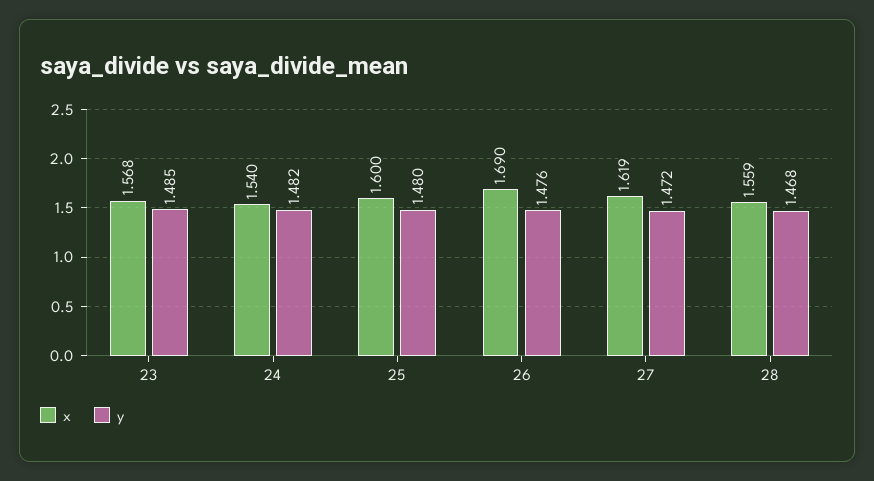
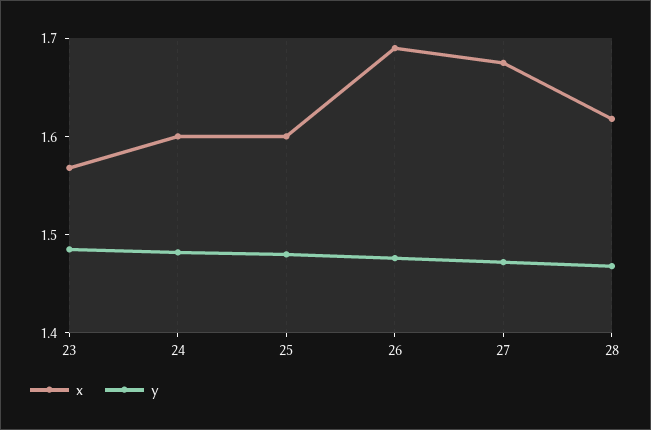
x, 24: 1.54 -> 1.6
x, 27: 1.619 -> 1.68
x, 28: 1.559 -> 1.62

